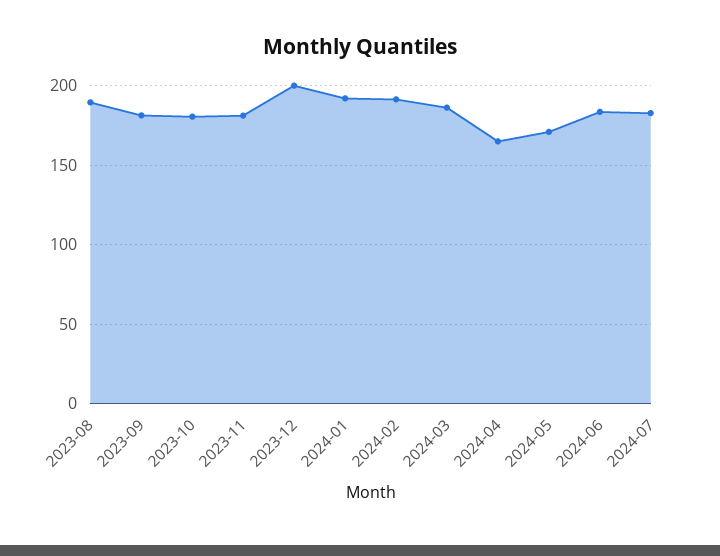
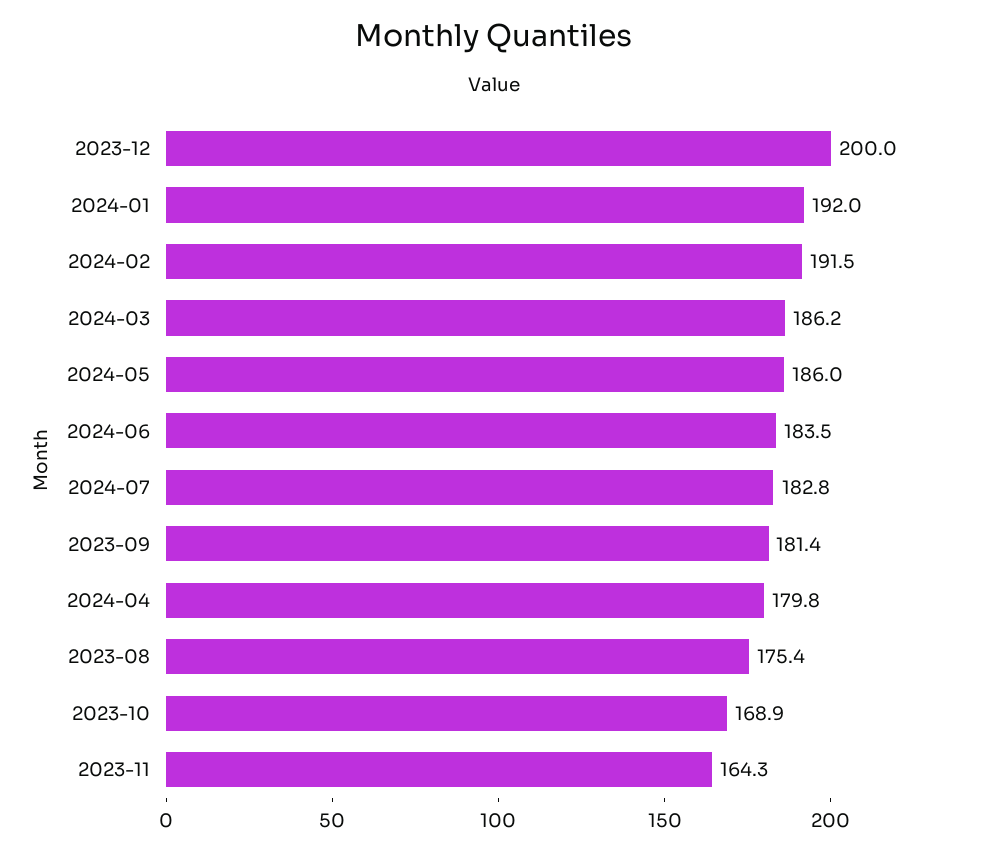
2023-08: 190 -> 175.4
2023-10: 180 -> 168.9
2023-11: 180 -> 164.3
2024-04: 165 -> 179.8
2024-05: 170 -> 186

